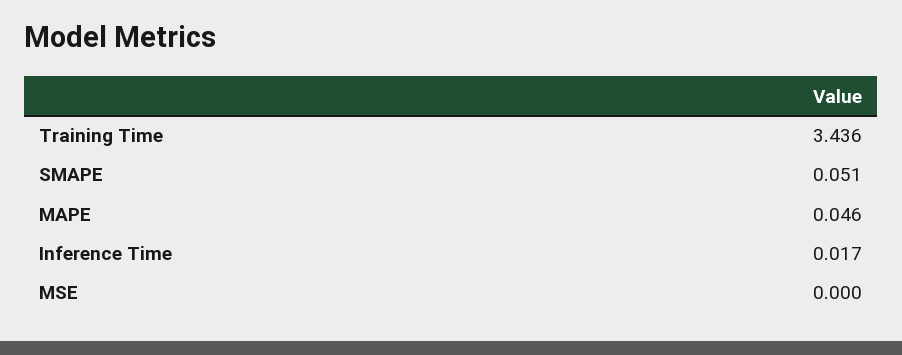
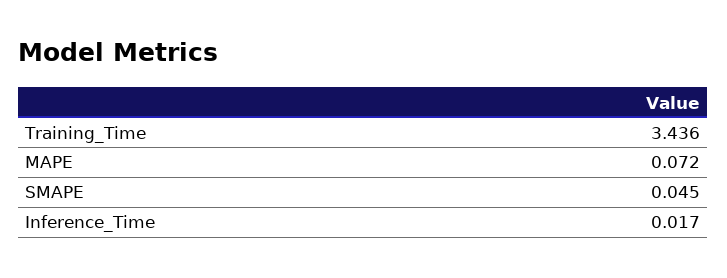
SMAPE: 0.051 -> 0.045
MAPE: 0.046 -> 0.072
MSE: 0 -> none

